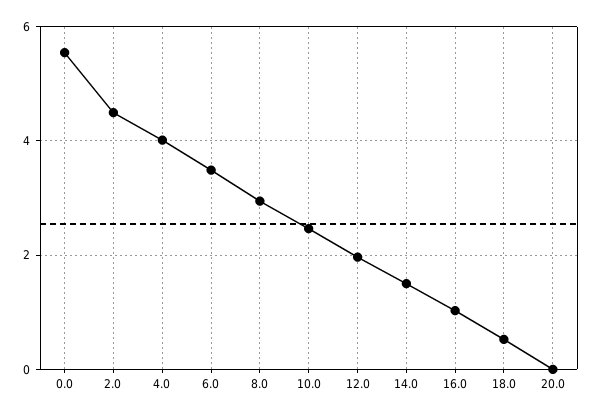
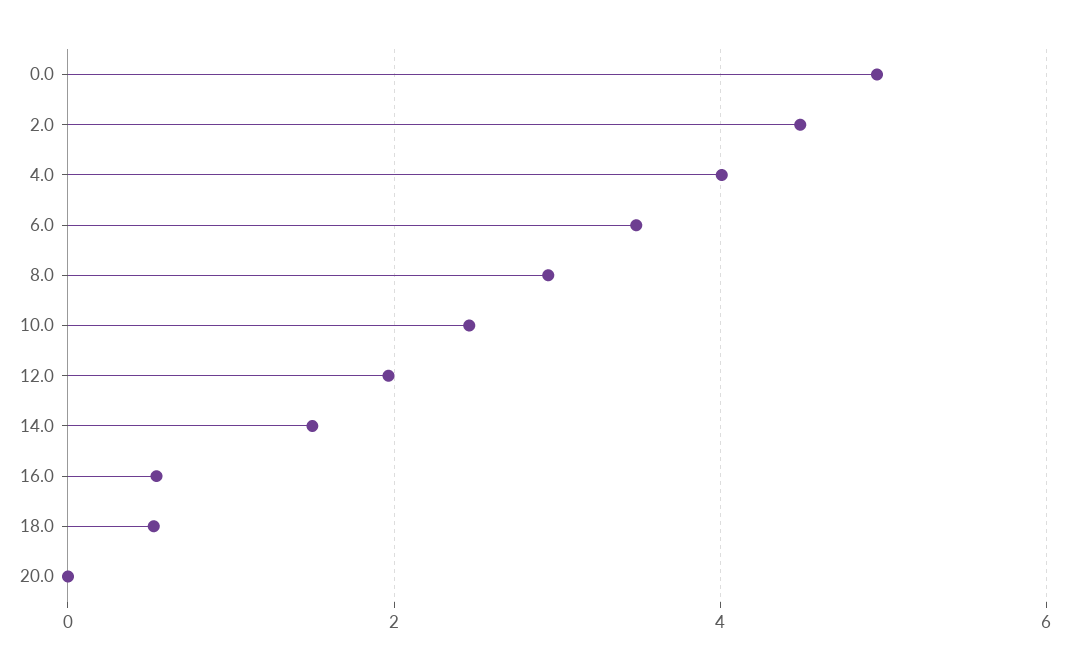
0.0: 5.6 -> 5
16.0: 1 -> 0.6

